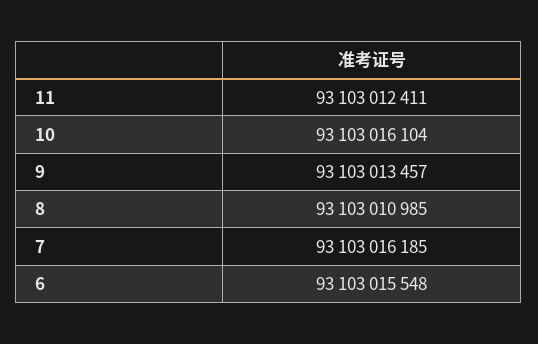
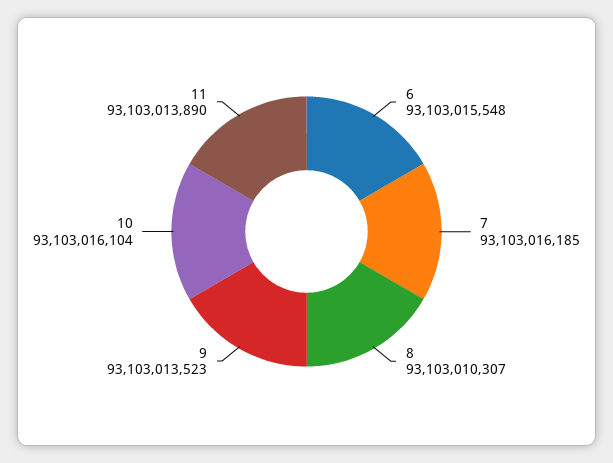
11: 93103012411 -> 93103013890
9: 93103013457 -> 93103013523
8: 93103010985 -> 93103010307

